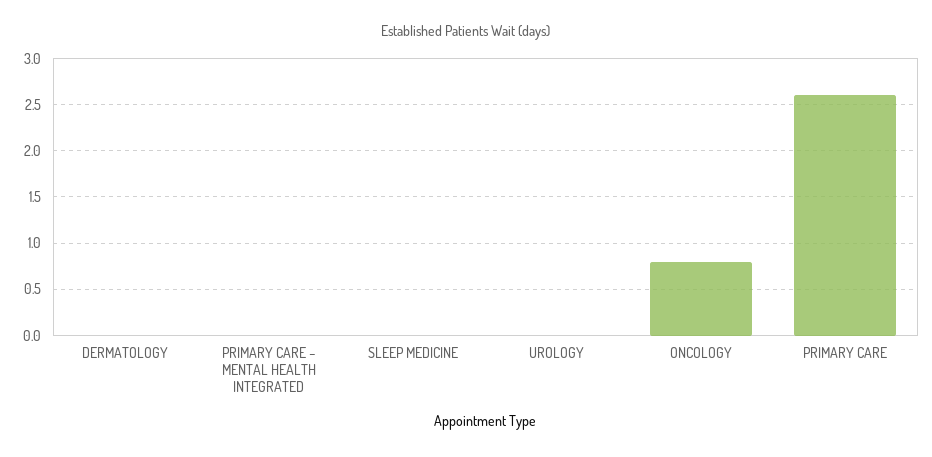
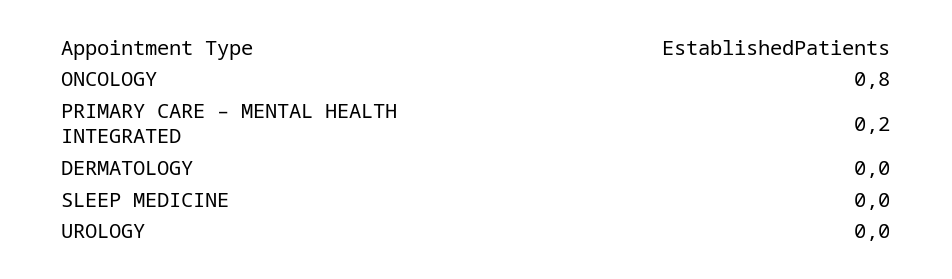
PRIMARY CARE – MENTAL HEALTH INTEGRATED: 0 -> 0.2
PRIMARY CARE: 2.6 -> none

